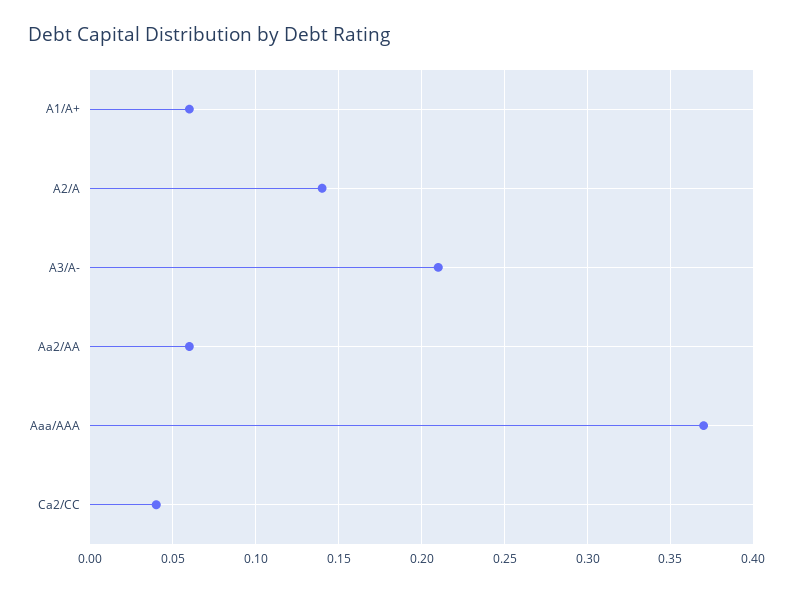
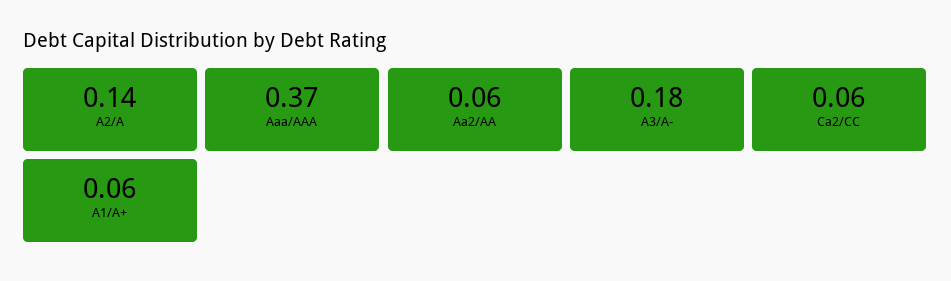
A3/A-: 0.21 -> 0.18
Ca2/CC: 0.04 -> 0.06

